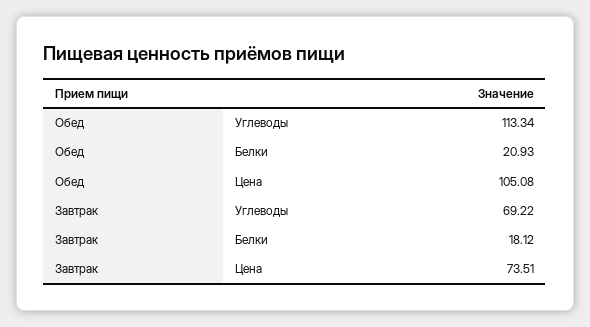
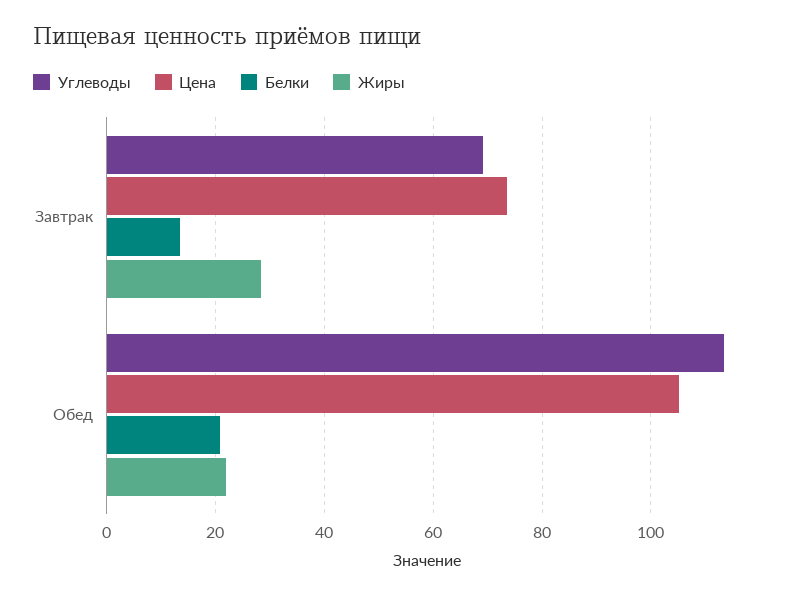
Белки, Завтрак: 18.12 -> 14
Жиры, Завтрак: none -> 28
Жиры, Обед: none -> 22

